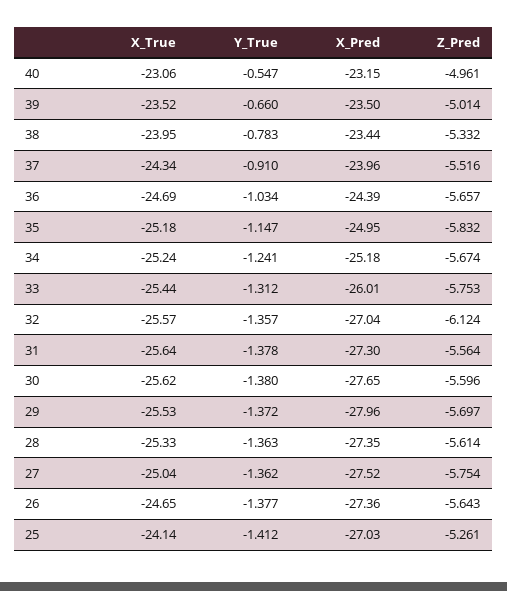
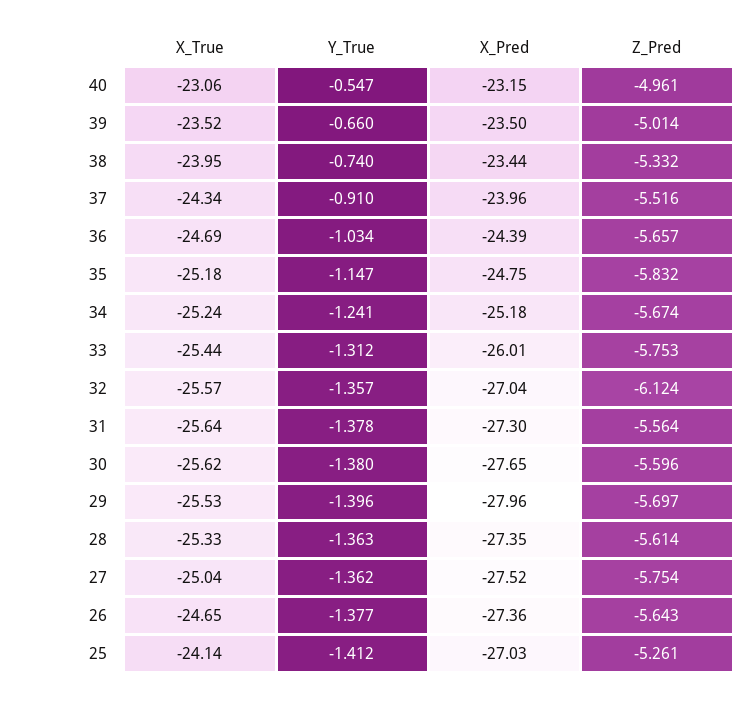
Y_True, 38: -0.783 -> -0.74
X_Pred, 35: -24.95 -> -24.75
Y_True, 29: -1.372 -> -1.396

